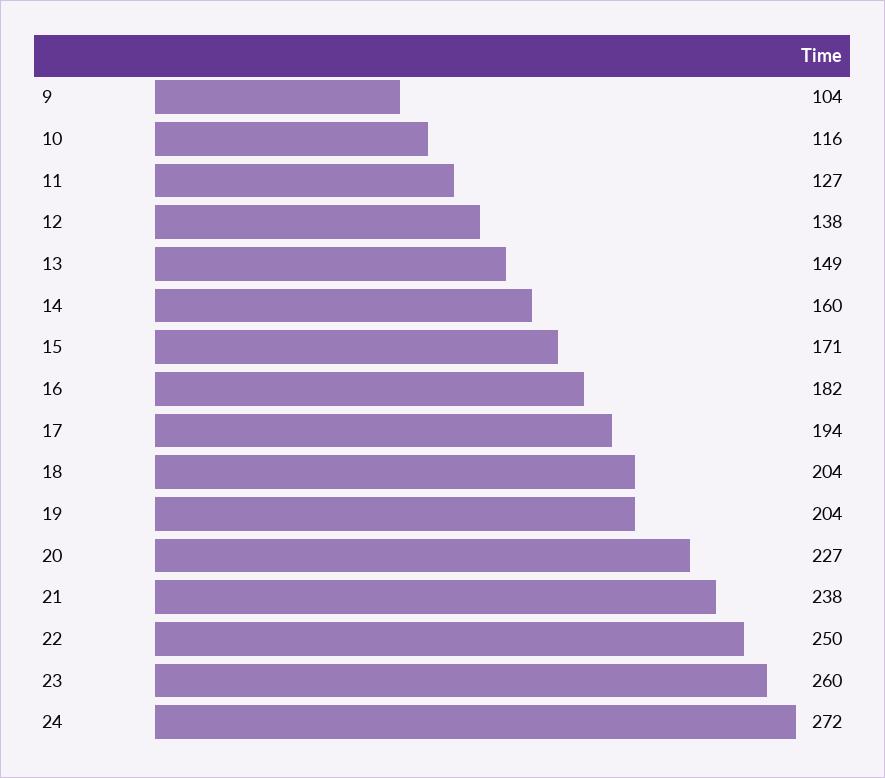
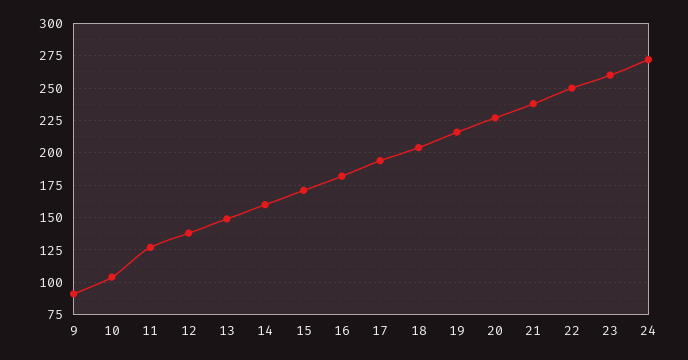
9: 104 -> 90
10: 116 -> 105
19: 204 -> 215

